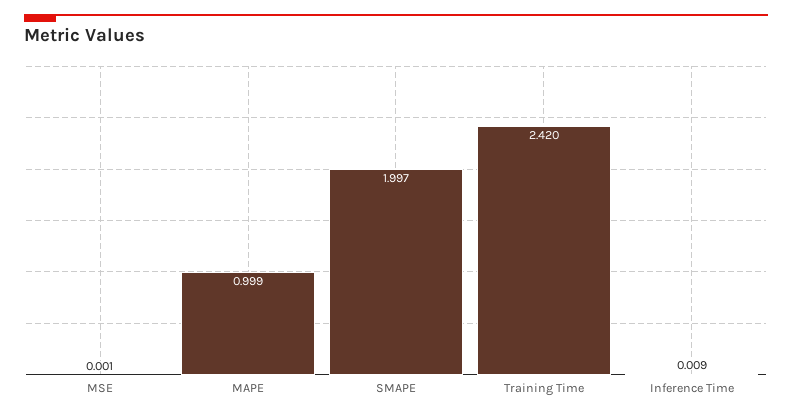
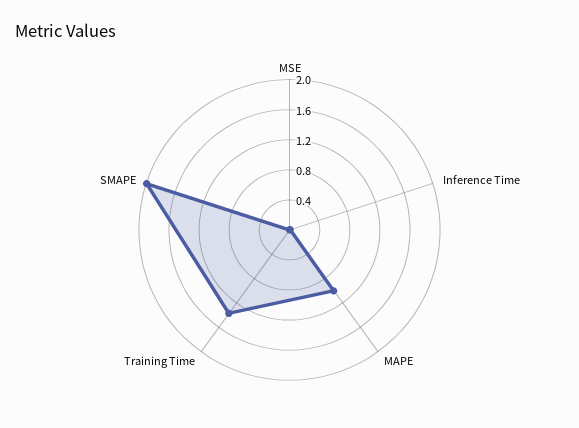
Training Time: 2.42 -> 1.4

